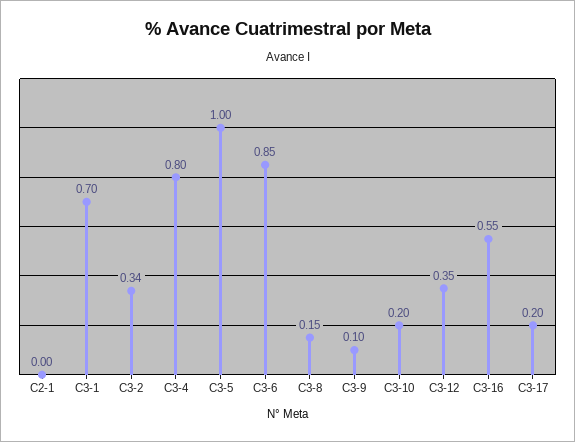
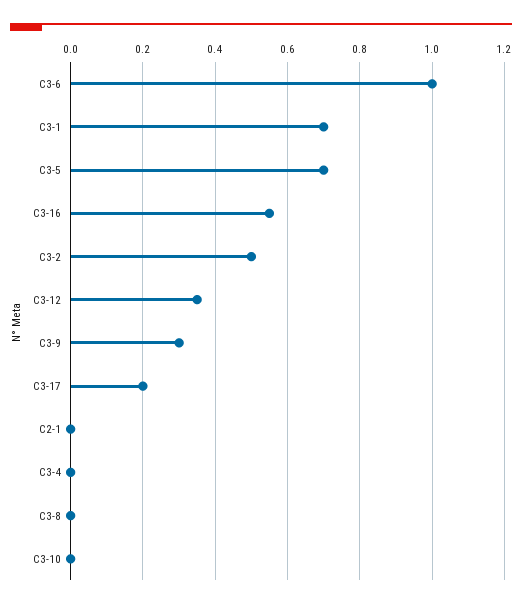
C3-2: 0.34 -> 0.5
C3-4: 0.8 -> 0
C3-5: 1 -> 0.7
C3-6: 0.85 -> 1
C3-8: 0.15 -> 0
C3-9: 0.1 -> 0.3
C3-10: 0.2 -> 0

